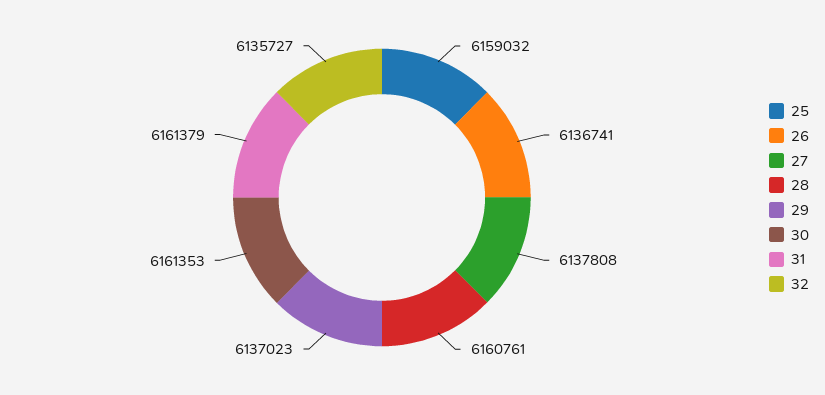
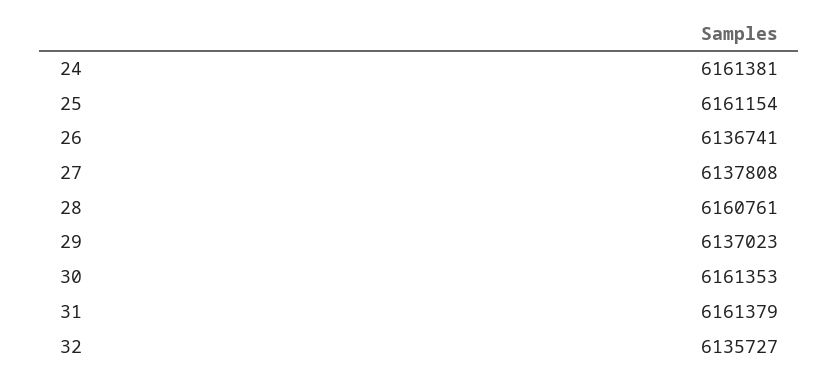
25: 6159032 -> 6161154
24: none -> 6161381

